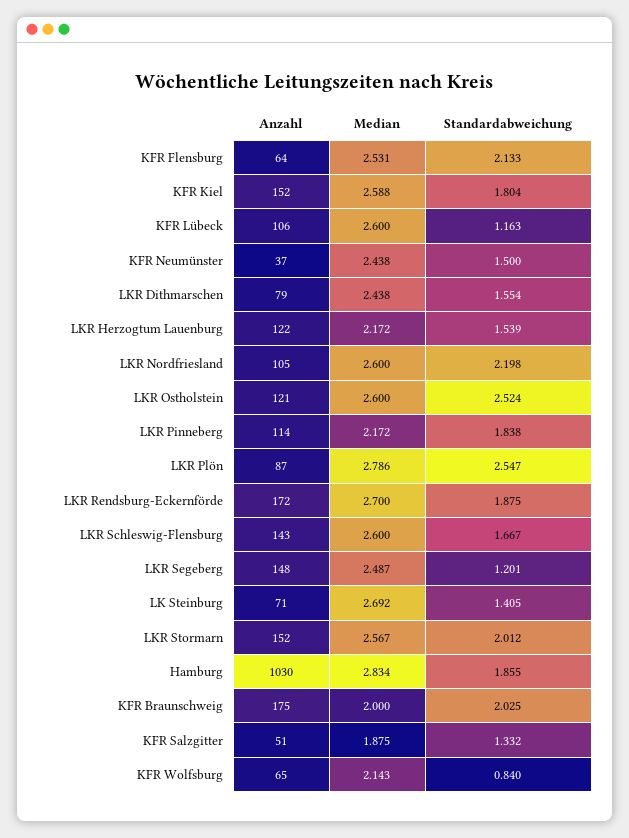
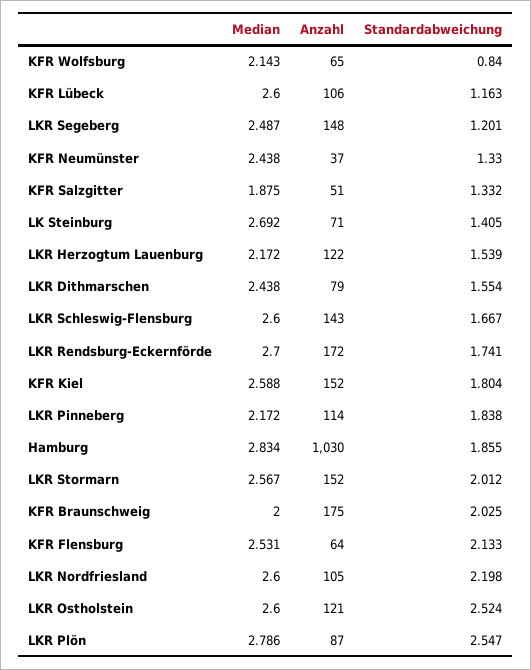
Standardabweichung, KFR Neumünster: 1.5 -> 1.33
Standardabweichung, LKR Rendsburg-Eckernförde: 1.875 -> 1.741

